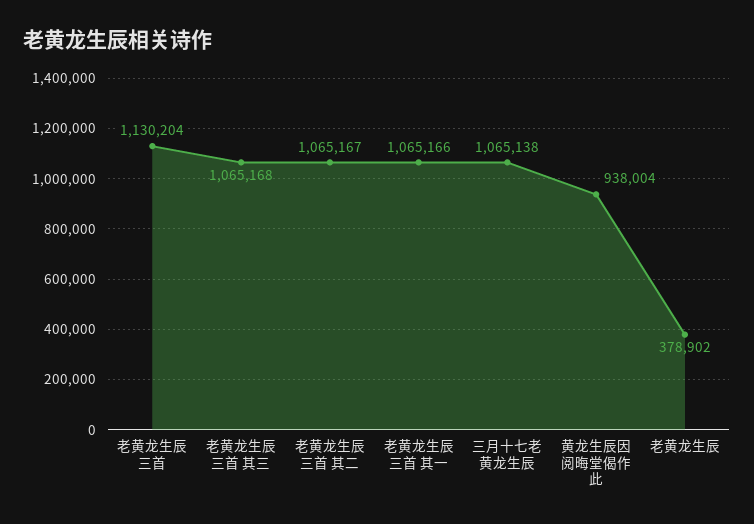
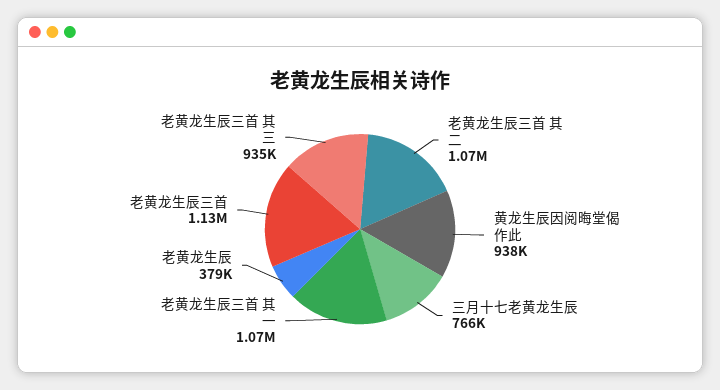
老黄龙生辰三首 其三: 1065168 -> 935000
三月十七老黄龙生辰: 1065138 -> 766000

